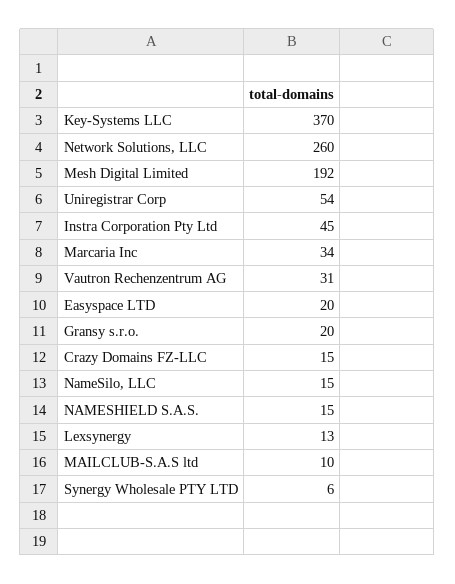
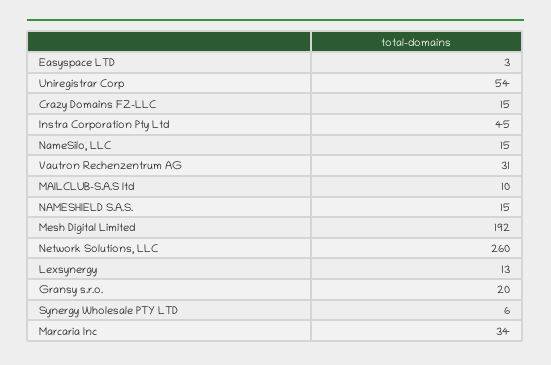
Key-Systems LLC: 370 -> none
Easyspace LTD: 20 -> 3

